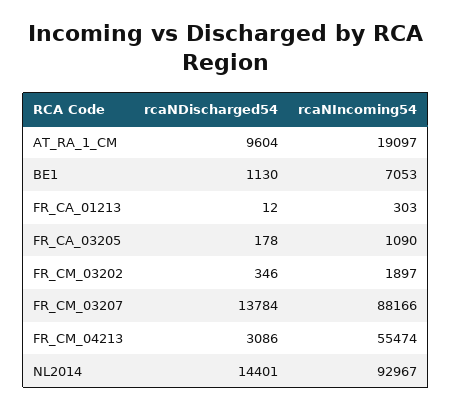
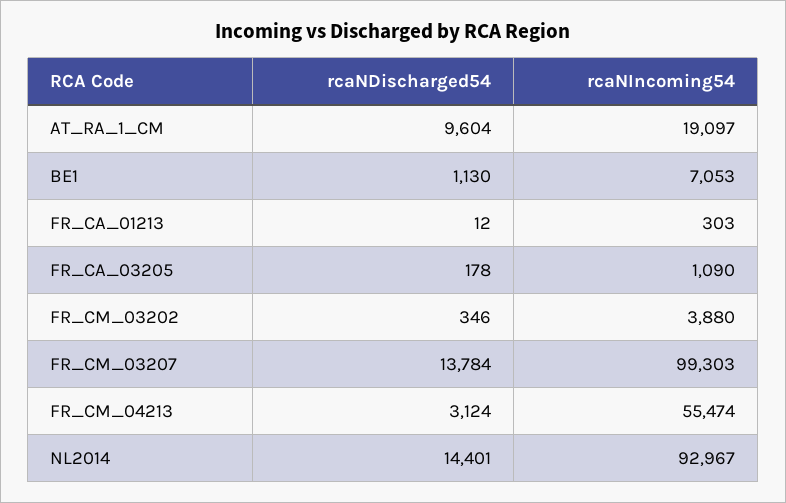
rcaNIncoming54, FR_CM_03202: 1897 -> 3880
rcaNIncoming54, FR_CM_03207: 88166 -> 99303
rcaNDischarged54, FR_CM_04213: 3086 -> 3124

